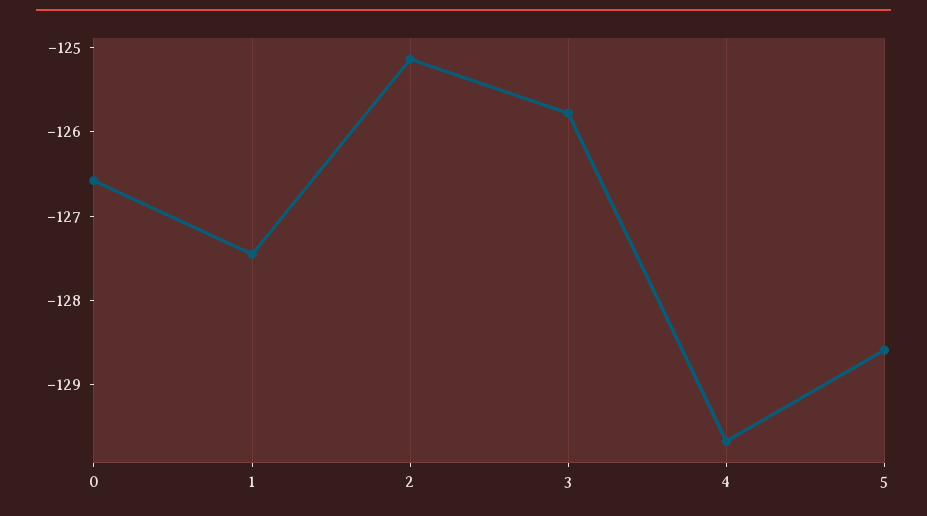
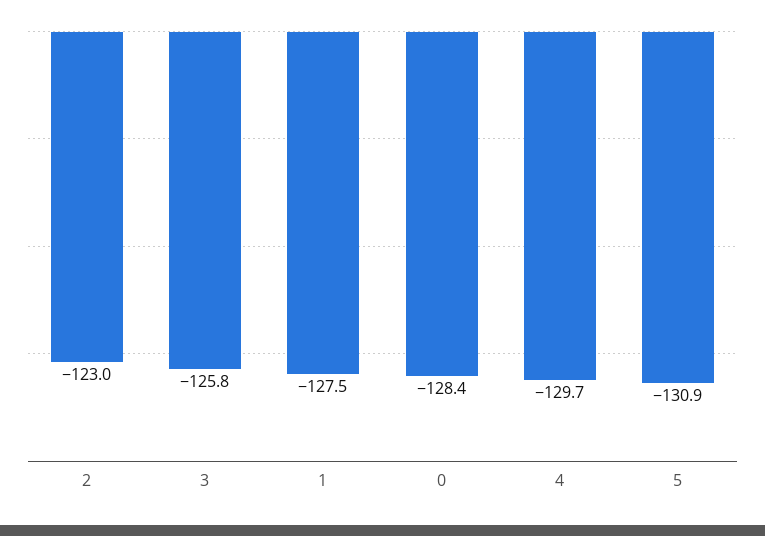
0: -126.6 -> -128.4
2: -125.2 -> -123
5: -128.6 -> -130.9

